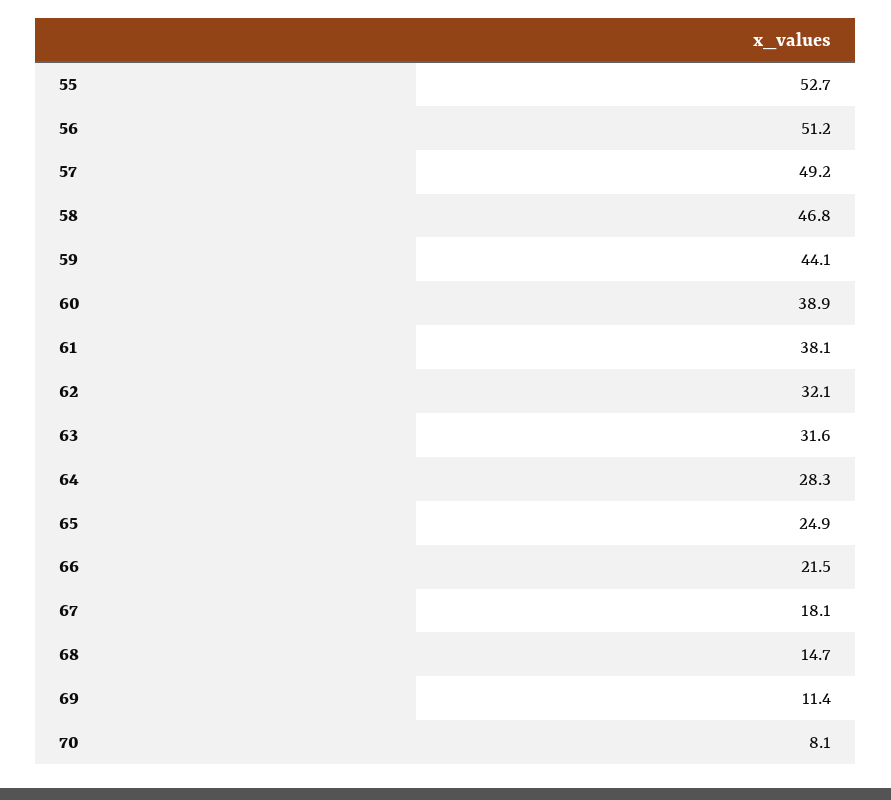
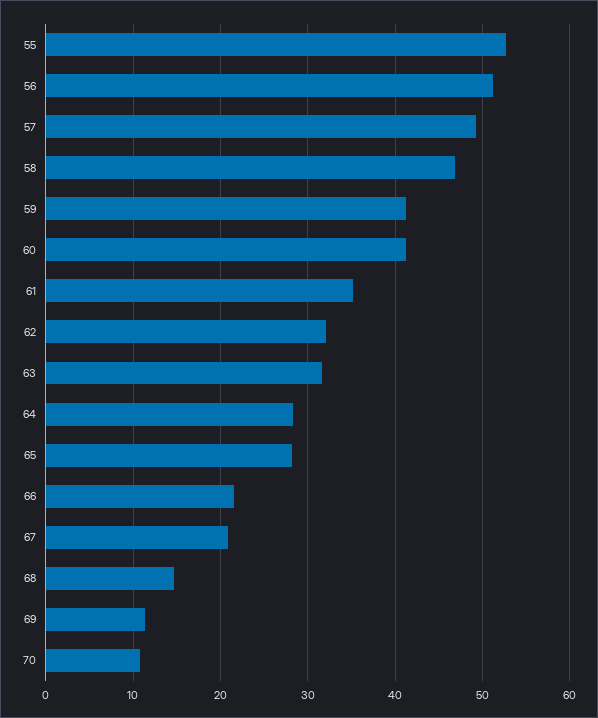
59: 44.1 -> 41
60: 38.9 -> 41
61: 38.1 -> 35
65: 24.9 -> 28
67: 18.1 -> 21
70: 8.1 -> 11

